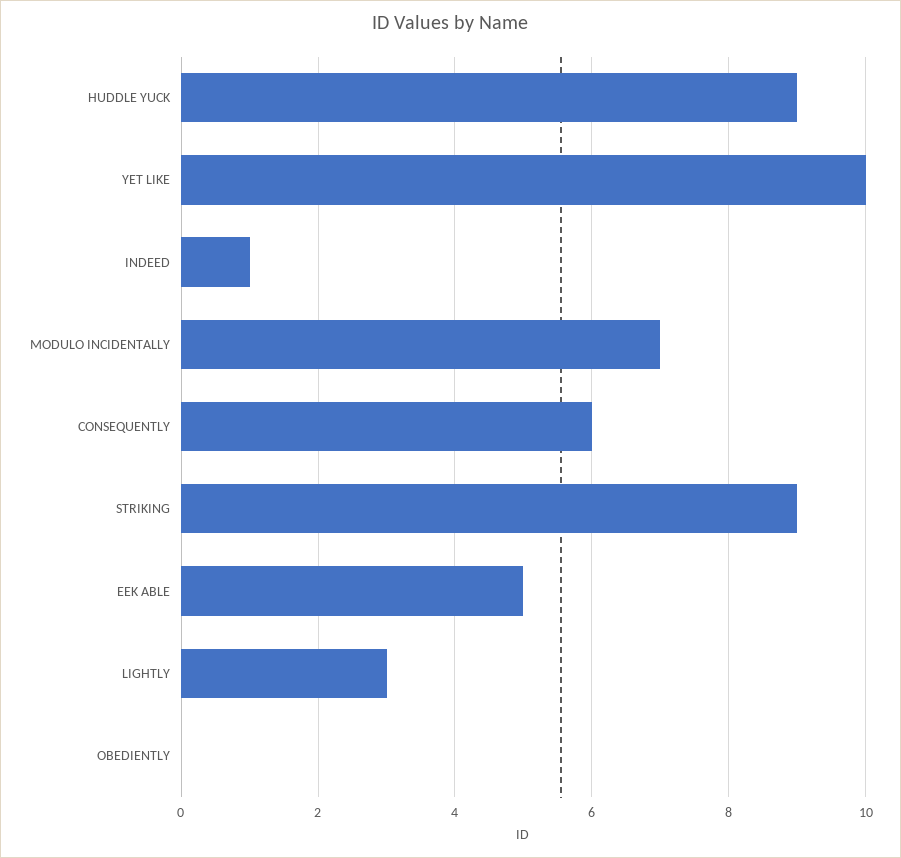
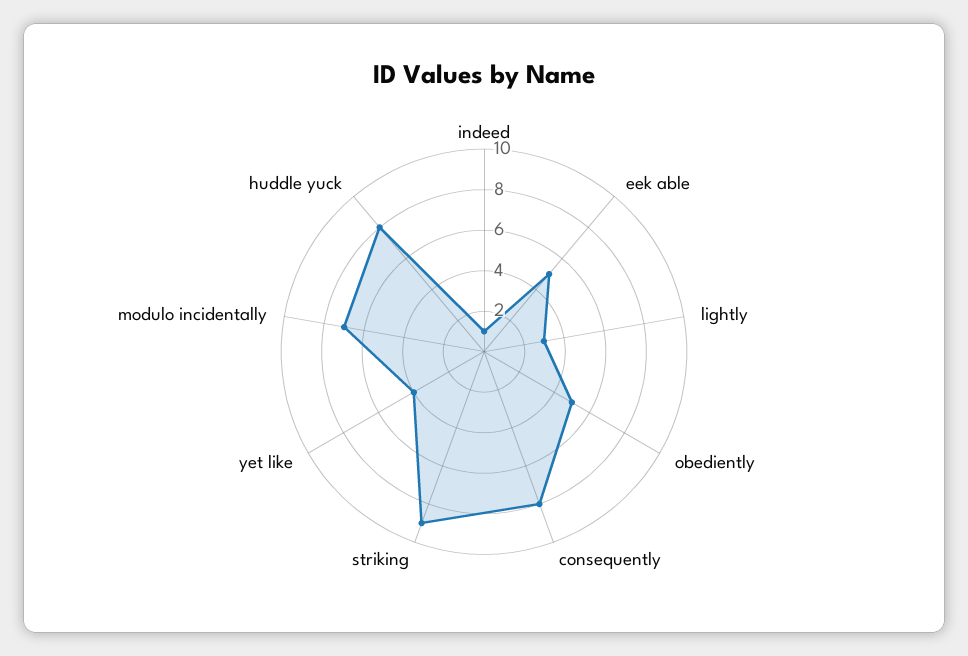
HUDDLE YUCK: 9 -> 8
YET LIKE: 10 -> 4
CONSEQUENTLY: 6 -> 8
OBEDIENTLY: 0 -> 5

